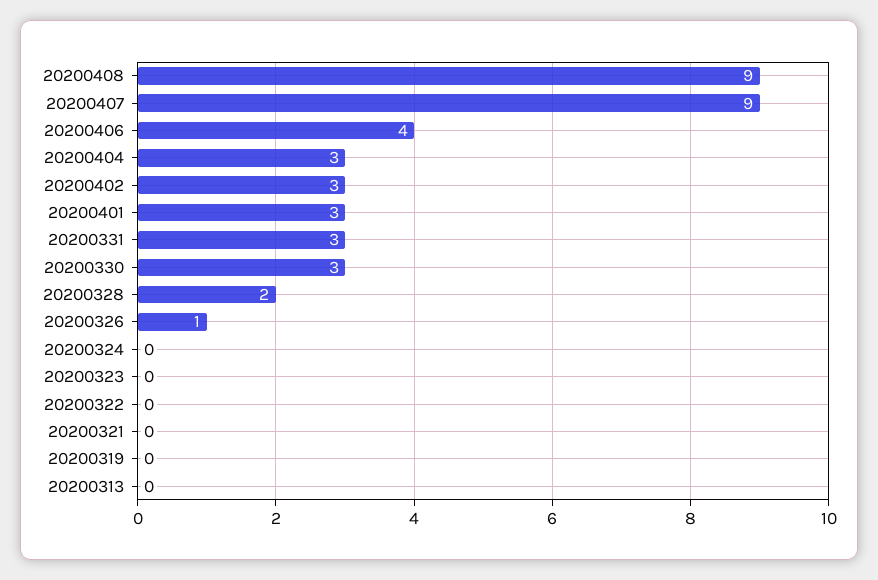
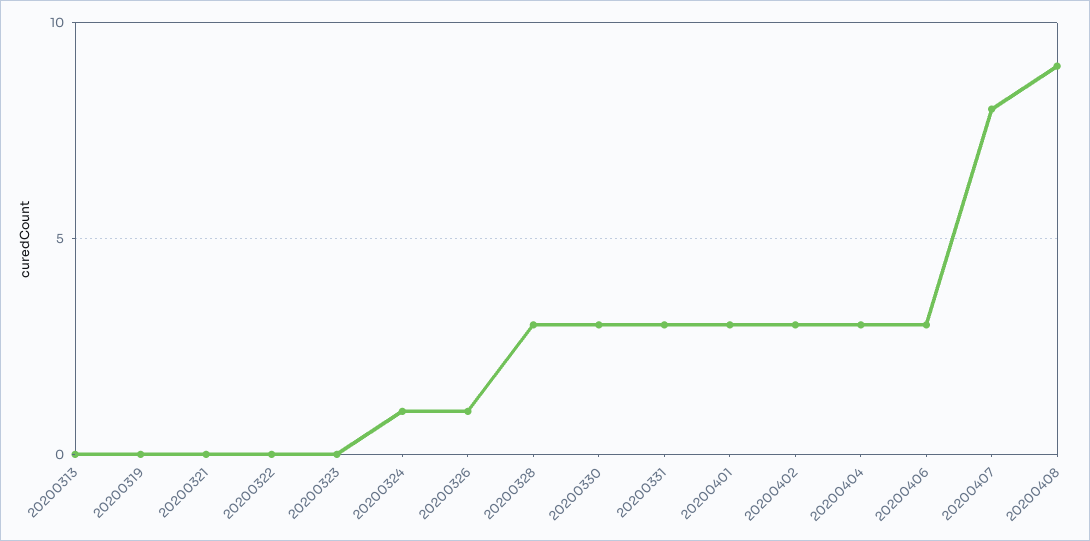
20200407: 9 -> 8
20200406: 4 -> 3
20200328: 2 -> 3
20200324: 0 -> 1

